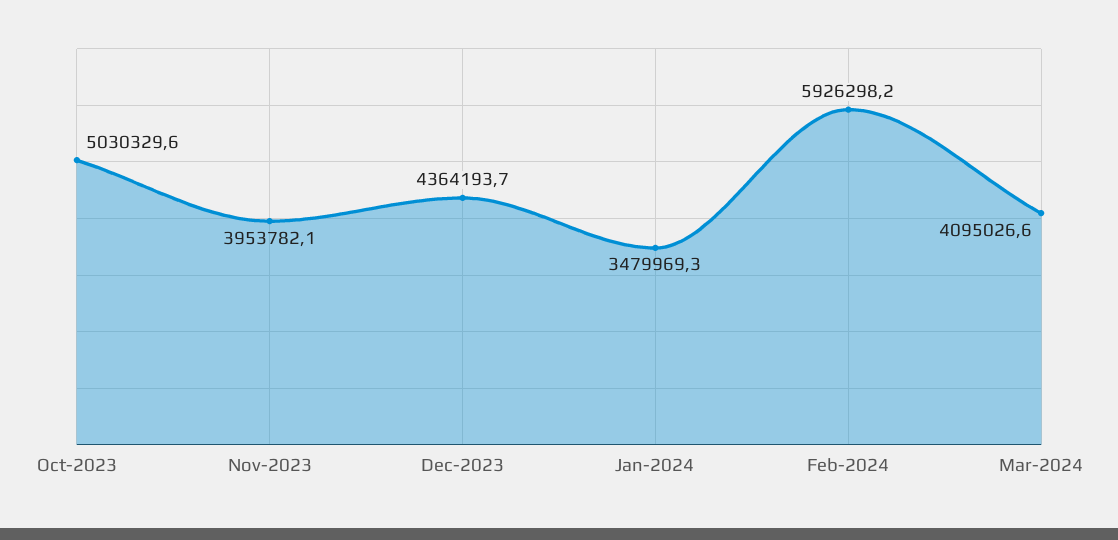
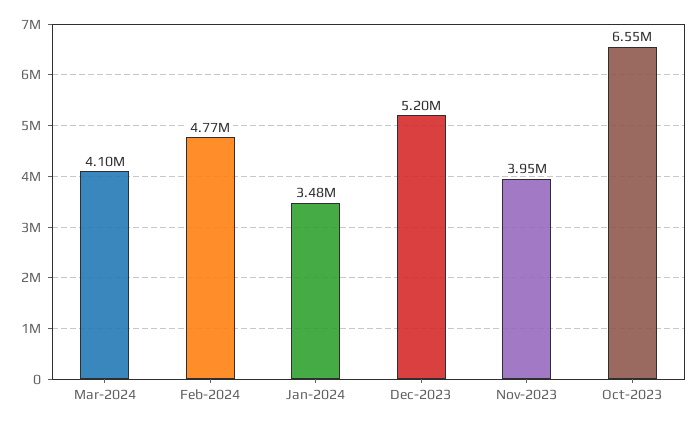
Oct-2023: 5030329.6 -> 6550000
Dec-2023: 4364193.7 -> 5200000
Feb-2024: 5926298.2 -> 4770000

